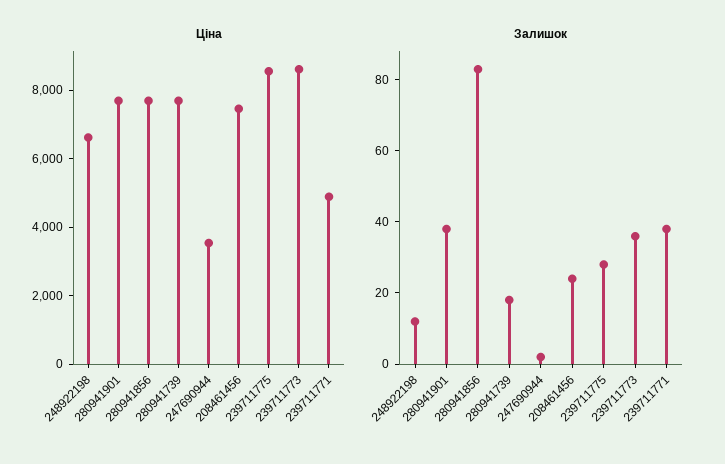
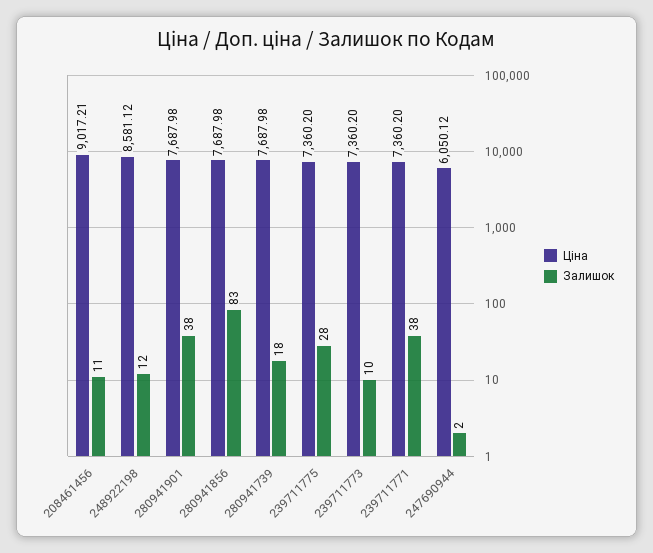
Ціна, 248922198: 6500 -> 8581.12
Ціна, 247690944: 3500 -> 6050.12
Ціна, 208461456: 7500 -> 9017.21
Ціна, 239711775: 8500 -> 7360.2
Ціна, 239711773: 8500 -> 7360.2
Ціна, 239711771: 5000 -> 7360.2
Залишок, 208461456: 25 -> 11
Залишок, 239711773: 35 -> 10

